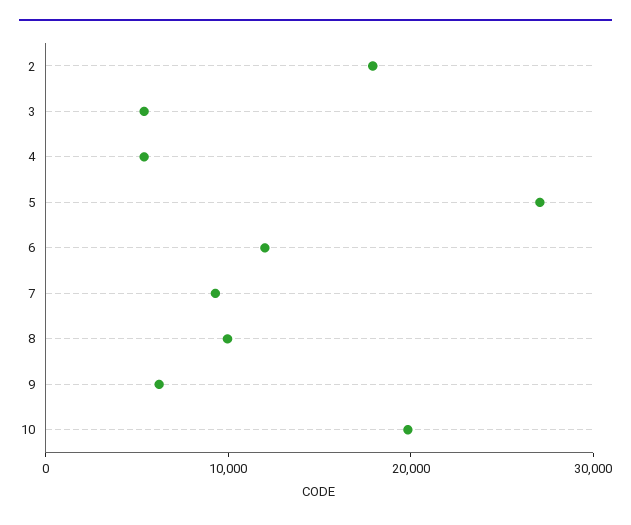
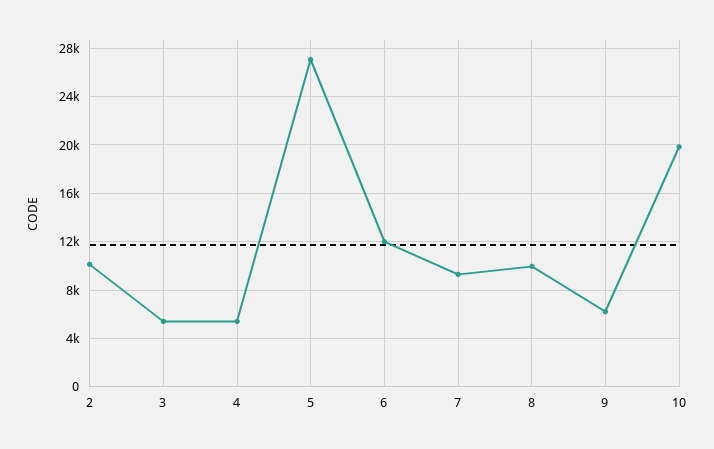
2: 18000 -> 10000

